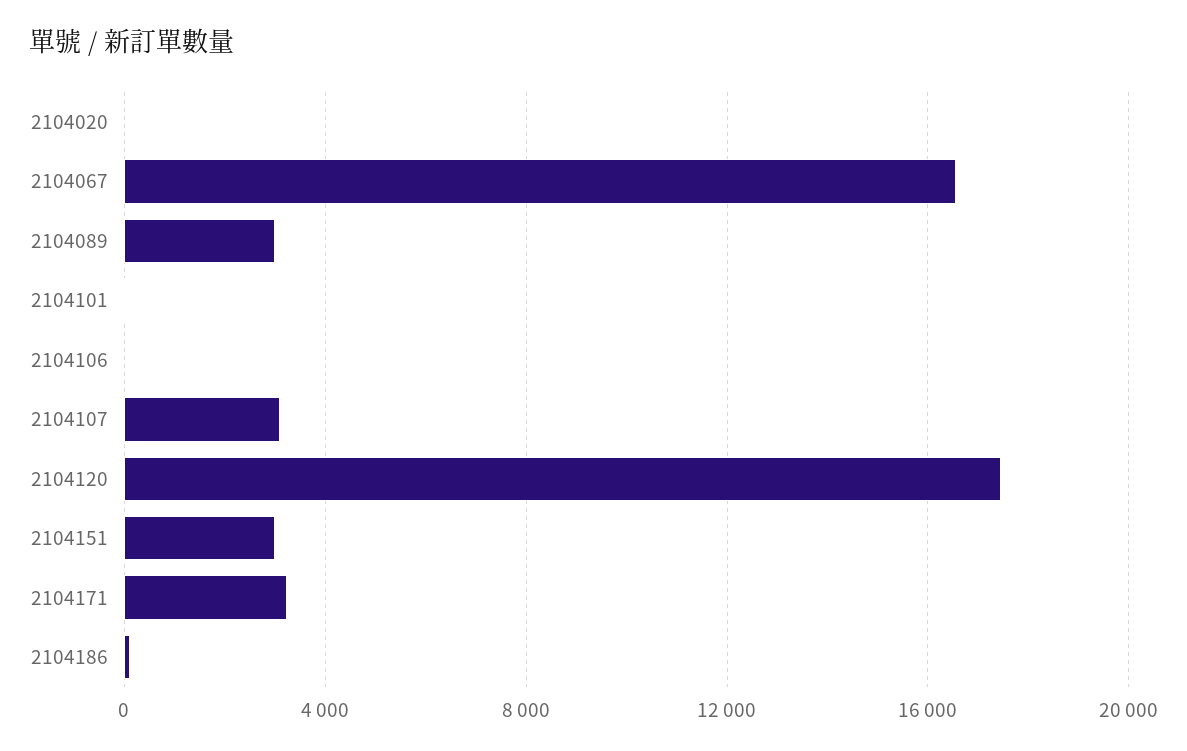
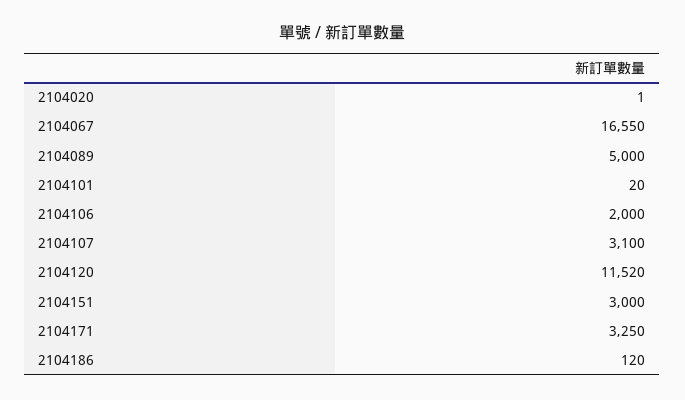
2104089: 3000 -> 5000
2104106: 0 -> 2000
2104120: 17500 -> 11520

